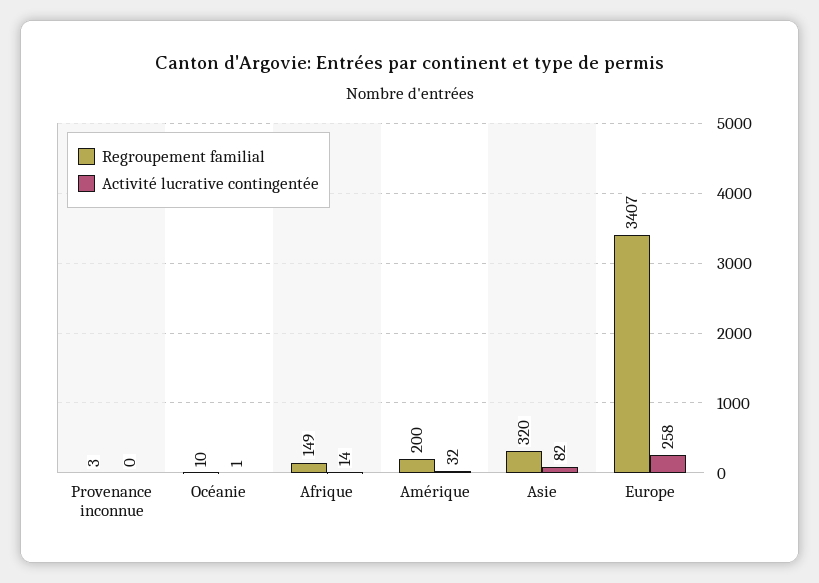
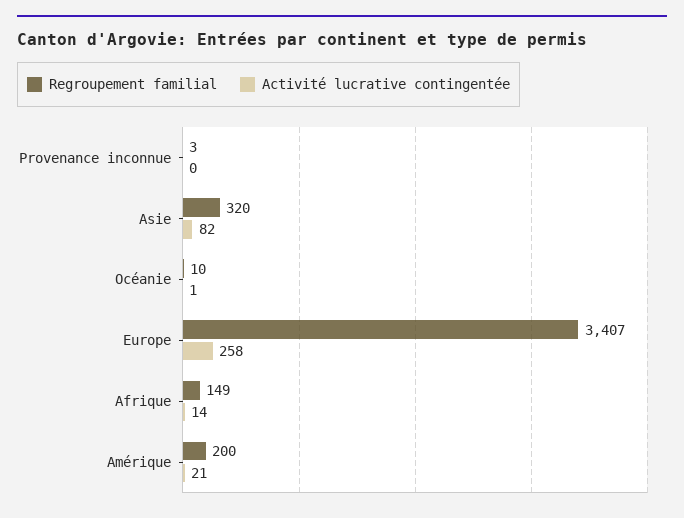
Activité lucrative contingentée, Amérique: 32 -> 21

